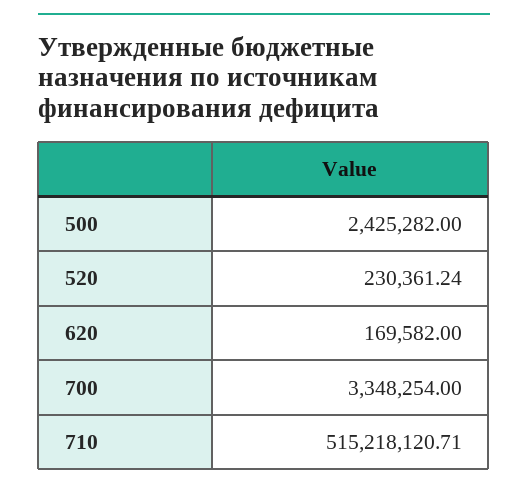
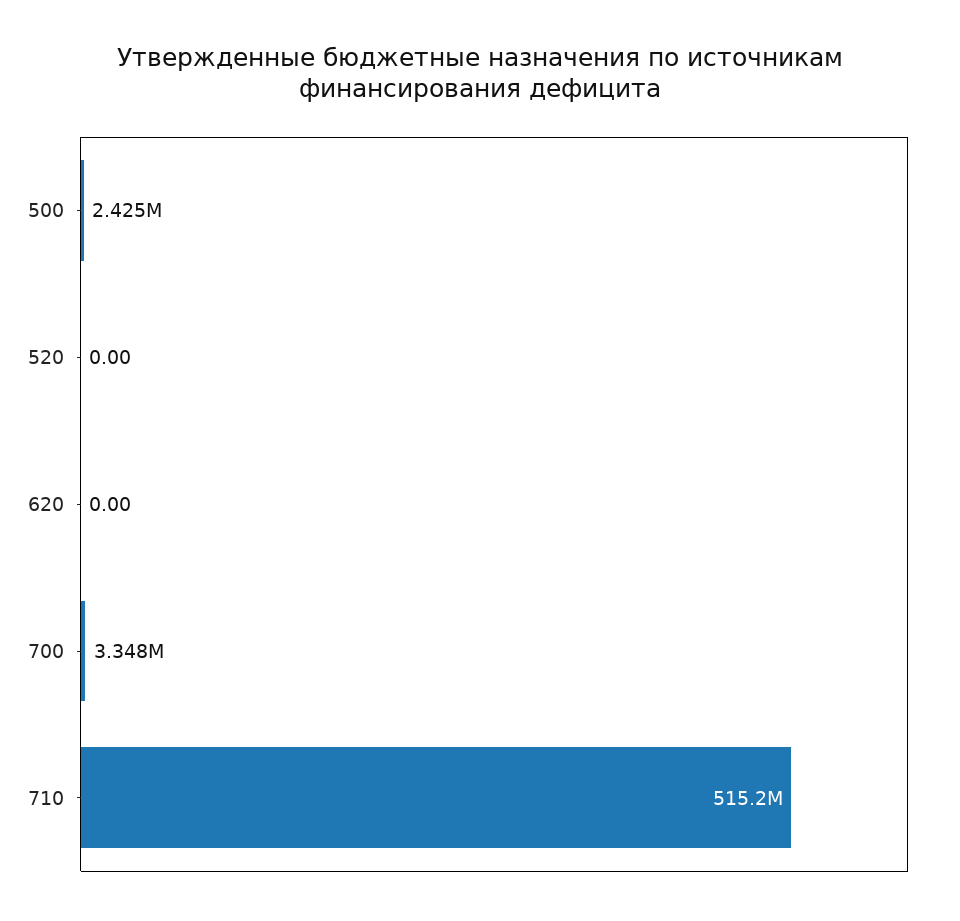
520: 230361.24 -> 0
620: 169582 -> 0

